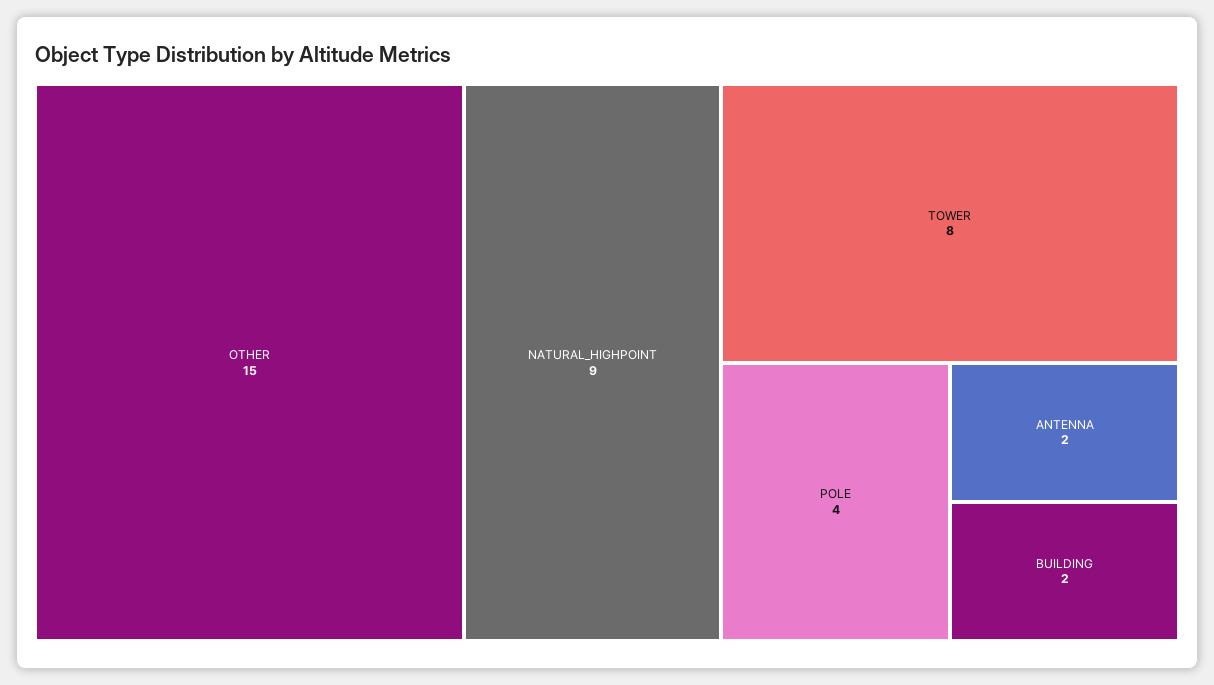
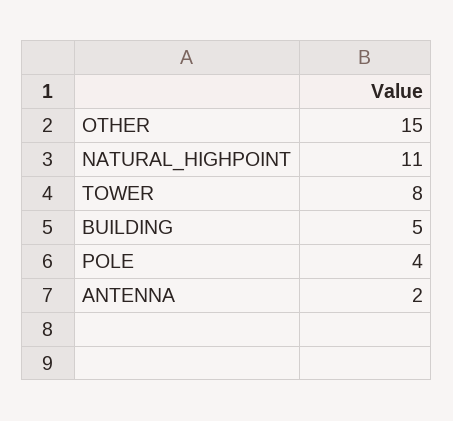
NATURAL_HIGHPOINT: 9 -> 11
BUILDING: 2 -> 5

